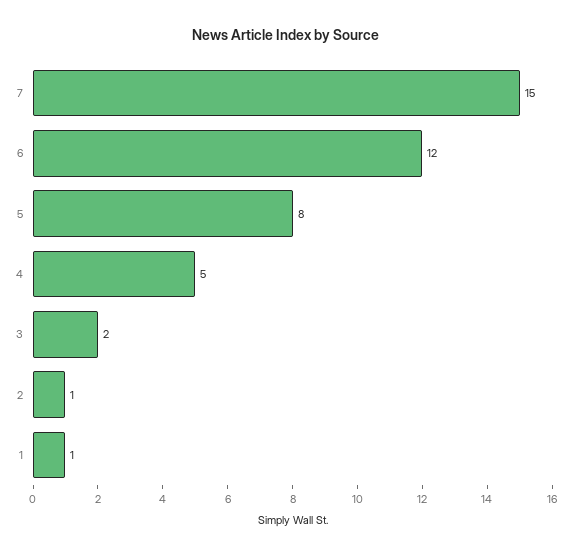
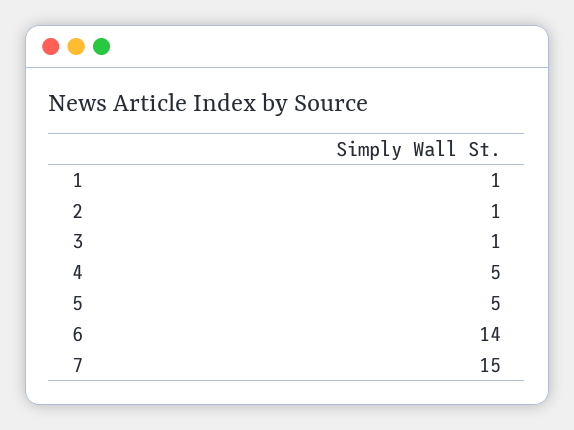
6: 12 -> 14
5: 8 -> 5
3: 2 -> 1

